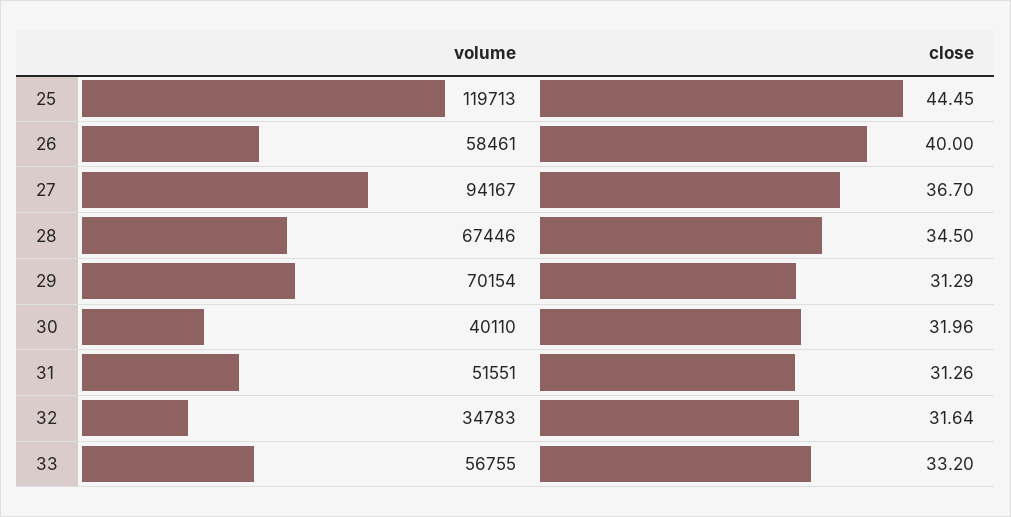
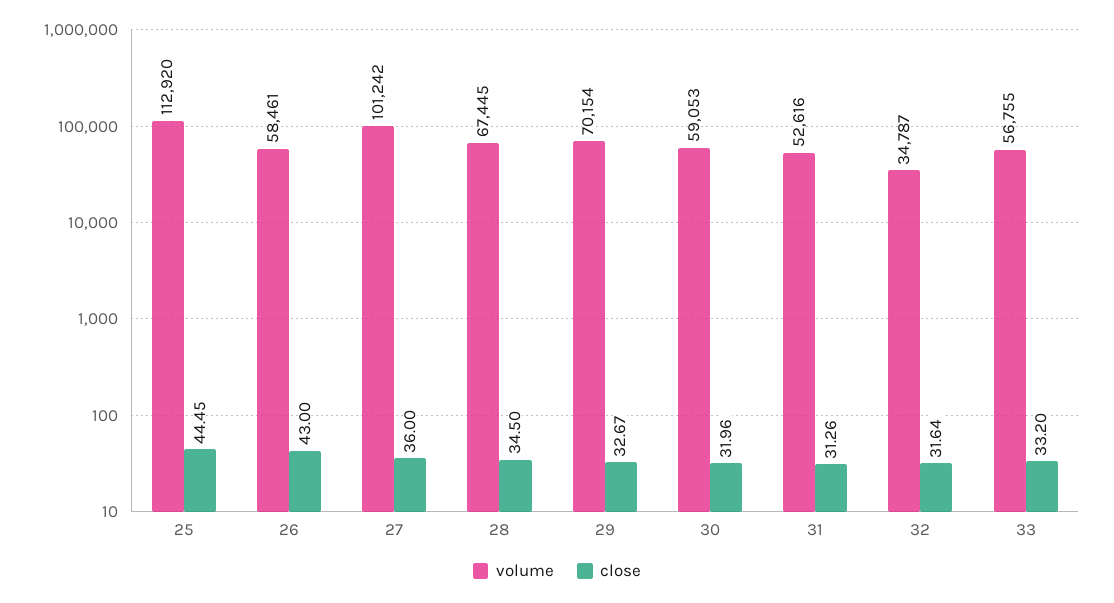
volume, 25: 119713 -> 112920
close, 26: 40 -> 43
volume, 27: 94167 -> 101242
close, 27: 36.7 -> 36
volume, 28: 67446 -> 67445
close, 29: 31.29 -> 32.67
volume, 30: 40110 -> 59053
volume, 31: 51551 -> 52616
volume, 32: 34783 -> 34787

